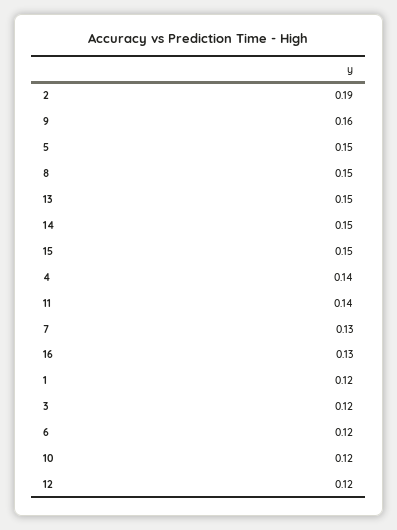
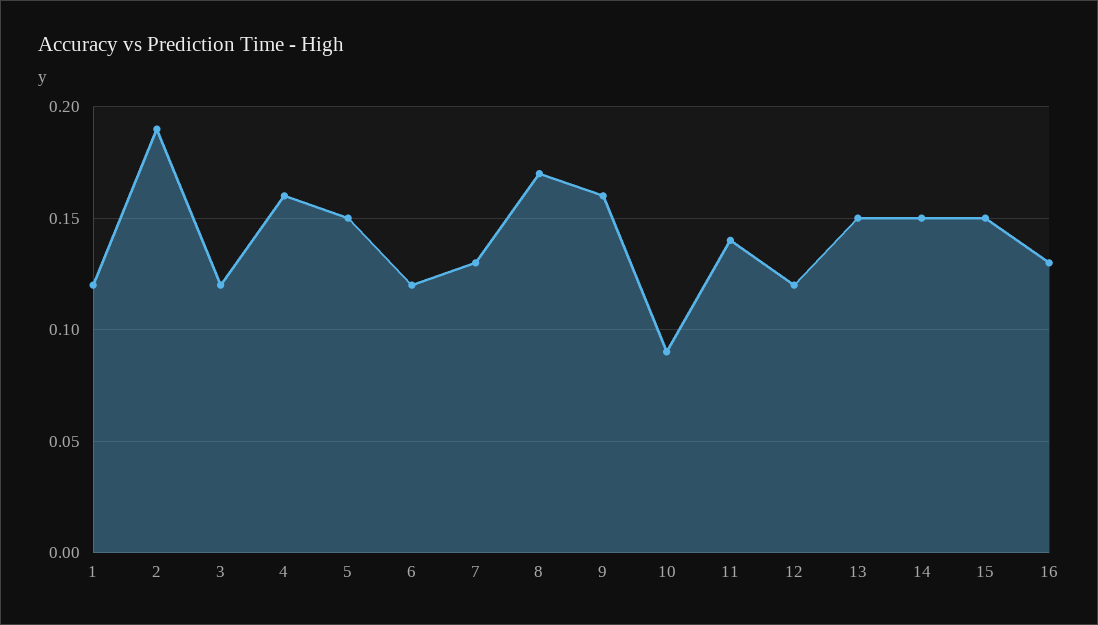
8: 0.15 -> 0.17
4: 0.14 -> 0.16
10: 0.12 -> 0.09

